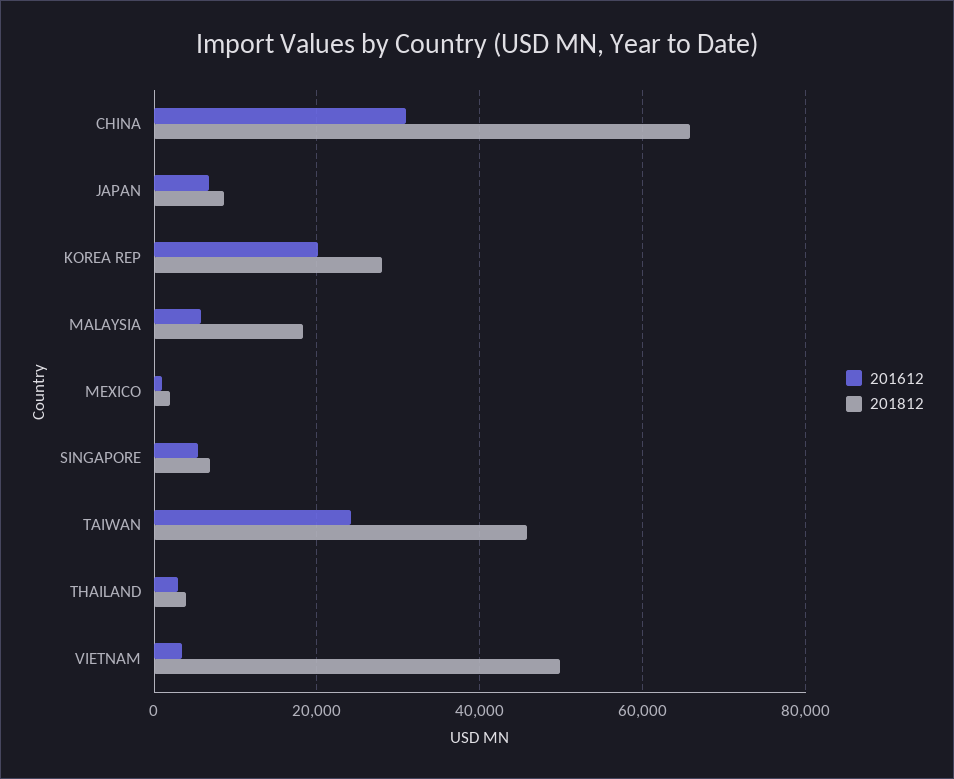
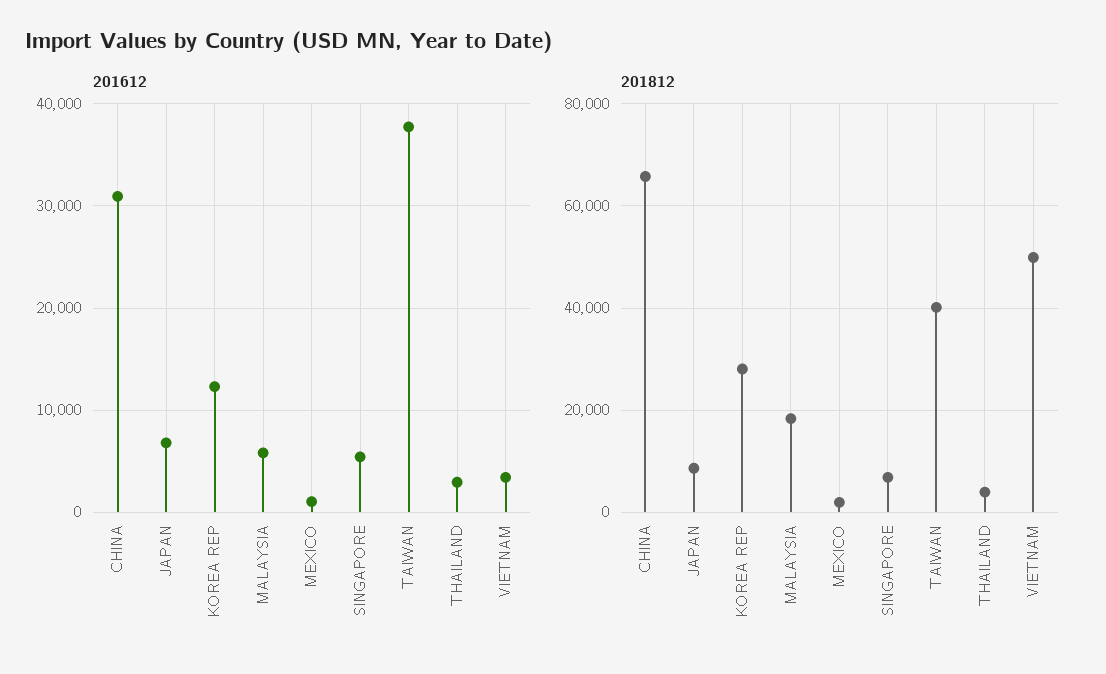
201612, KOREA REP: 20000 -> 12000
201612, TAIWAN: 24000 -> 38000
201812, TAIWAN: 46000 -> 40000

